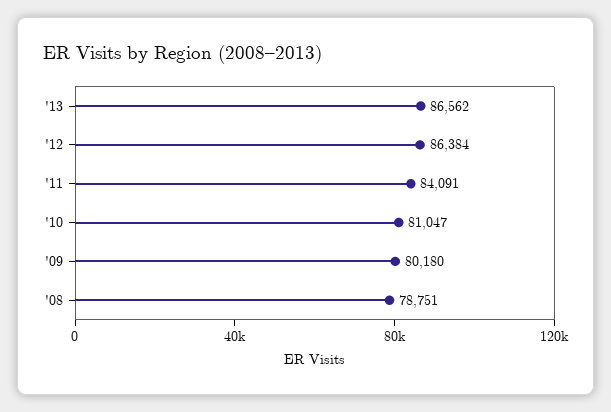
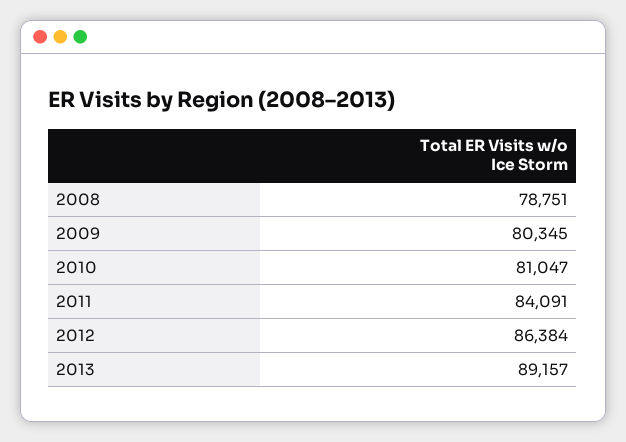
'13: 86562 -> 89157
'09: 80180 -> 80345

